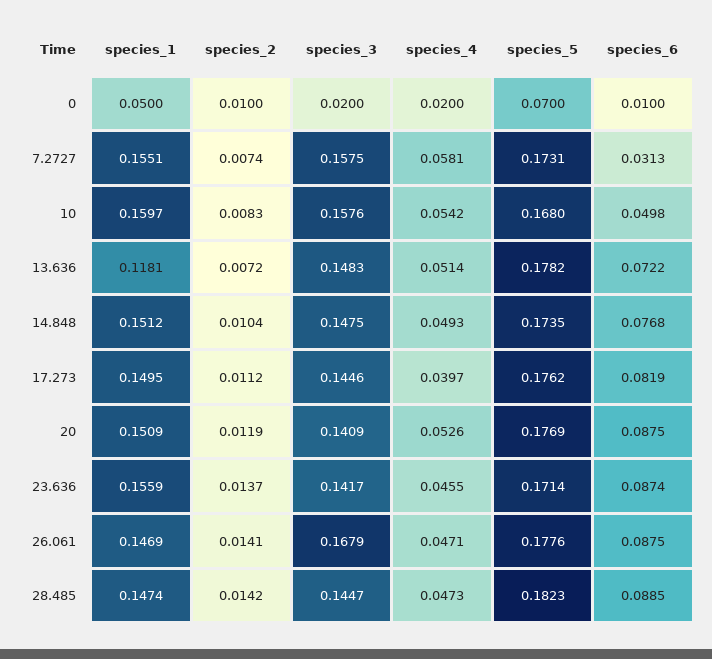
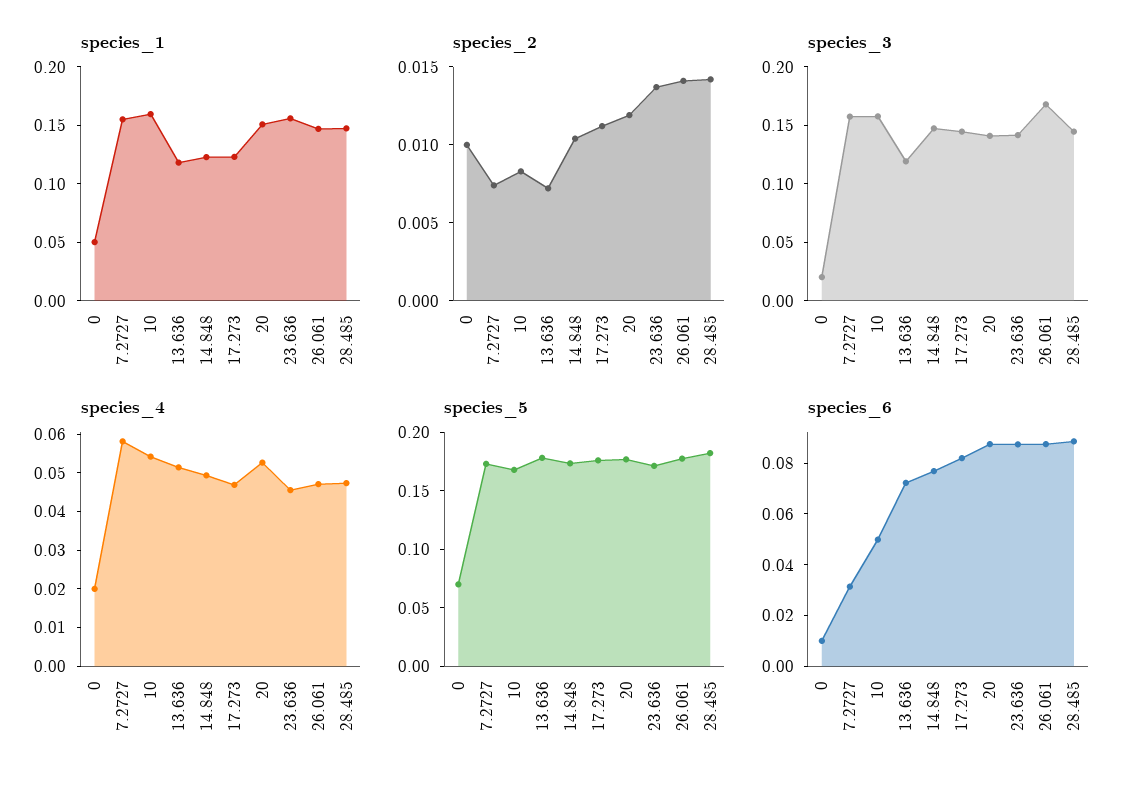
species_3, 13.636: 0.1483 -> 0.12
species_1, 14.848: 0.1512 -> 0.12
species_1, 17.273: 0.1495 -> 0.12
species_4, 17.273: 0.0397 -> 0.0475

